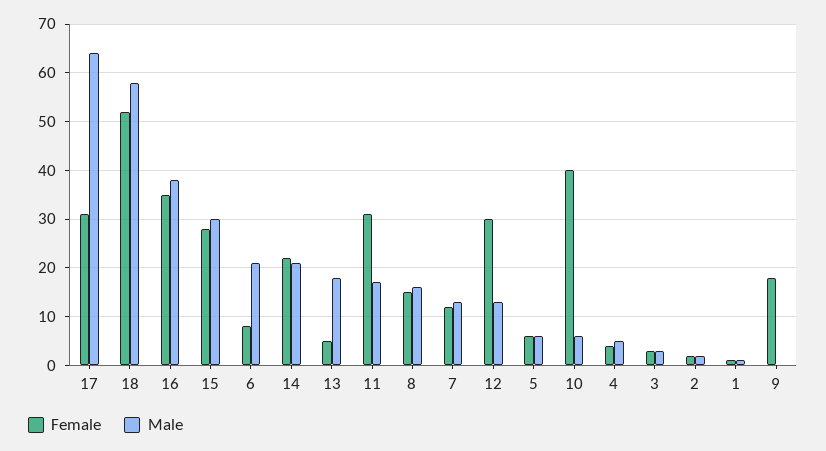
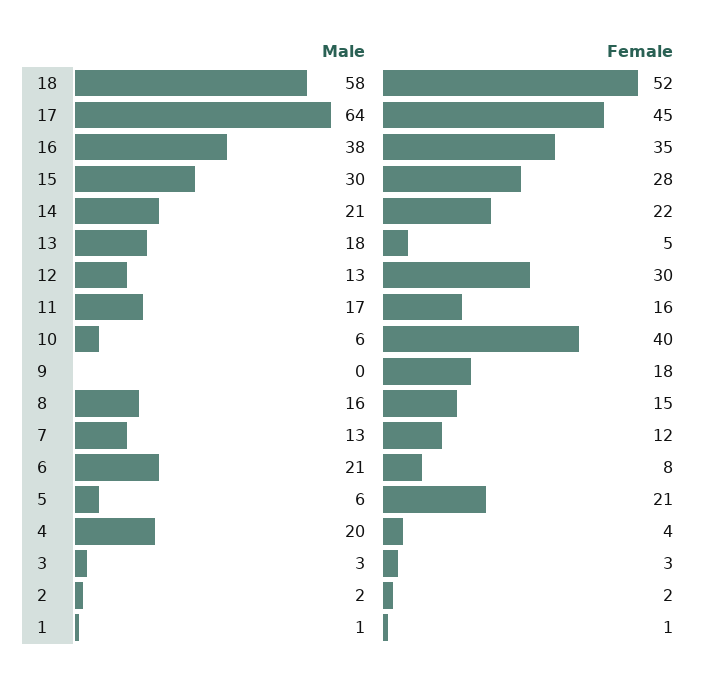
Female, 17: 30 -> 45
Female, 11: 30 -> 16
Female, 5: 5 -> 21
Male, 4: 5 -> 20

